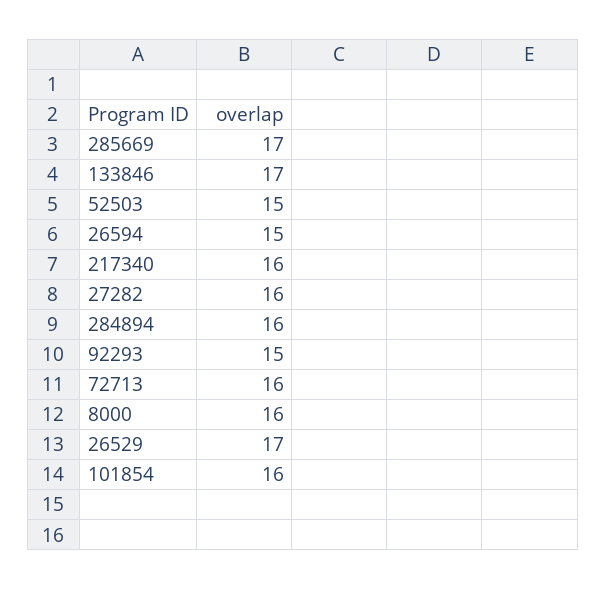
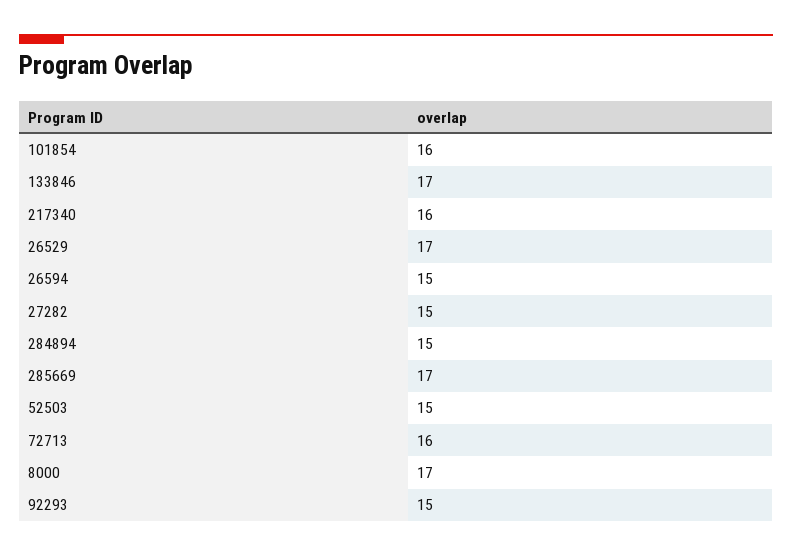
27282: 16 -> 15
284894: 16 -> 15
8000: 16 -> 17

